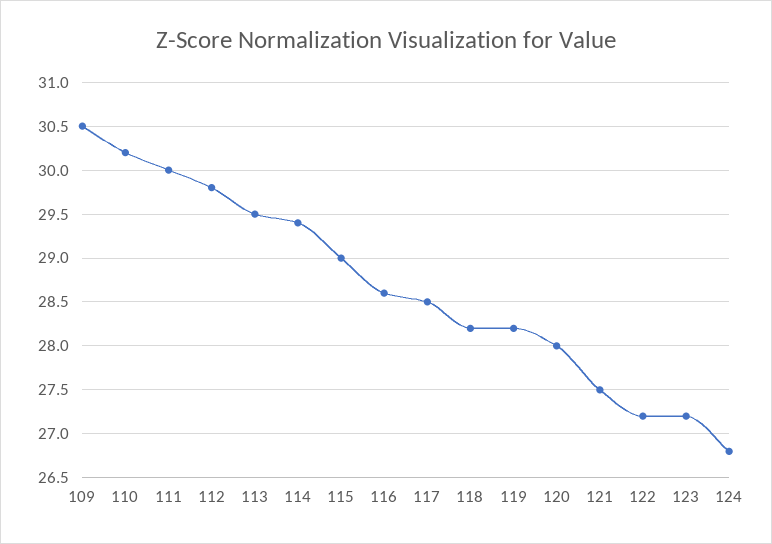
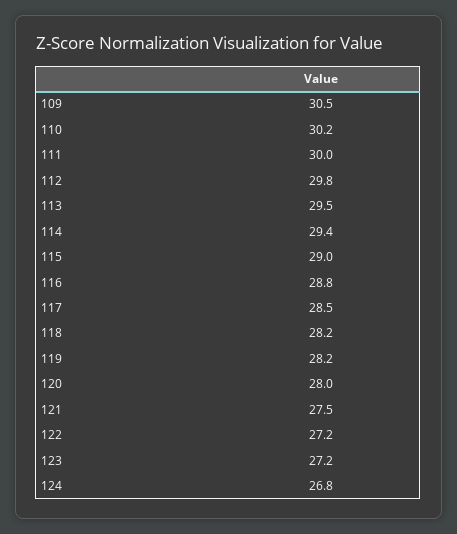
116: 28.6 -> 28.8

